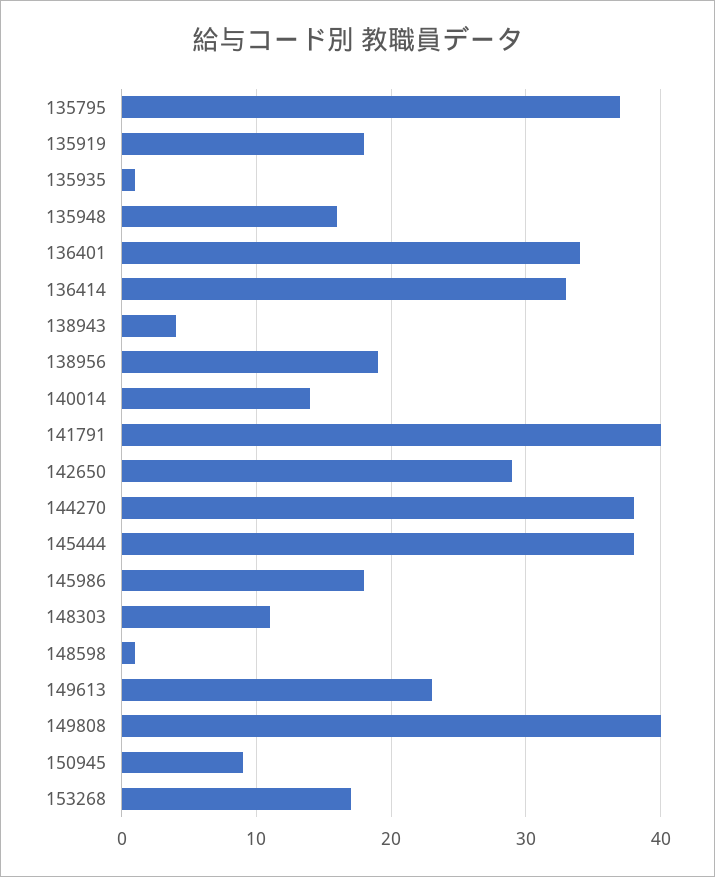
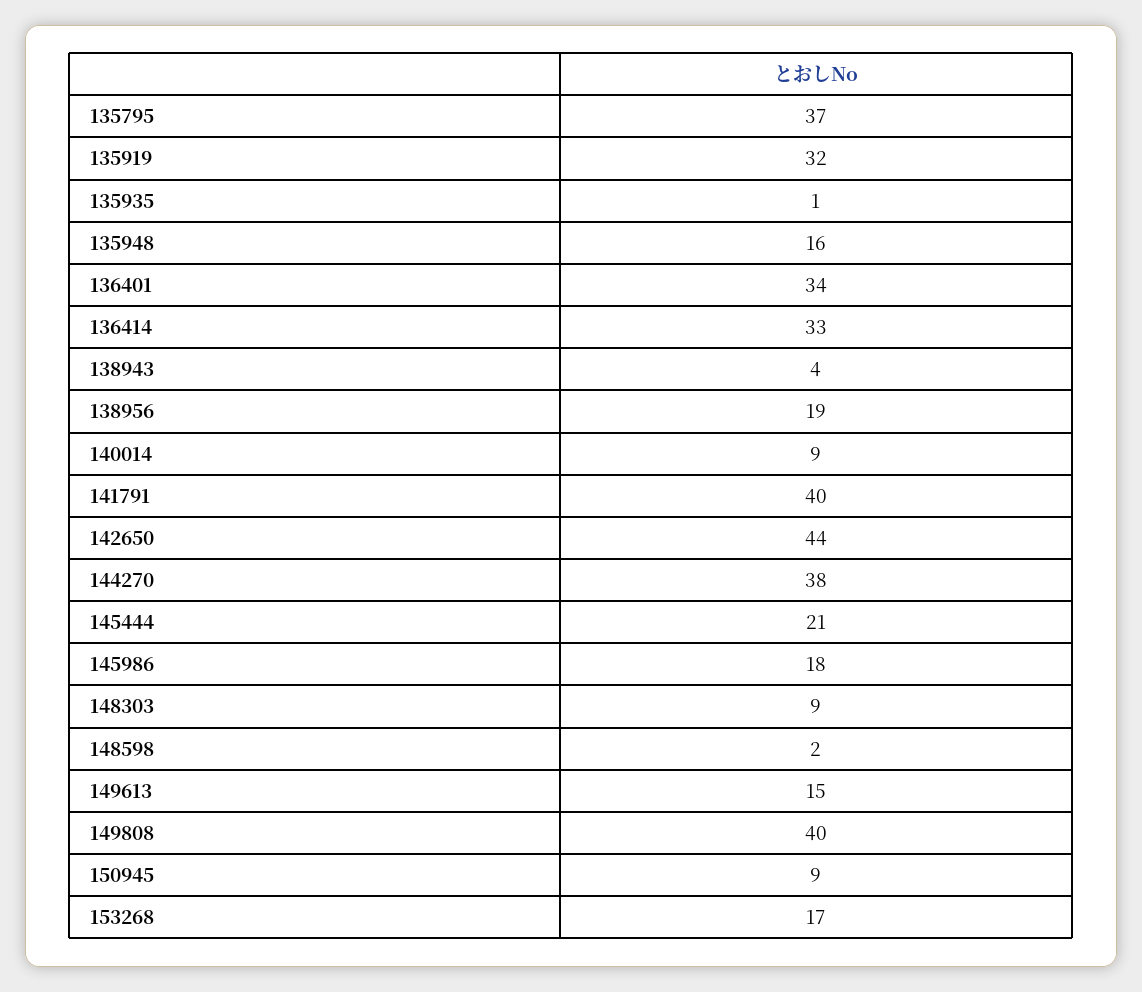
135919: 18 -> 32
140014: 14 -> 9
142650: 29 -> 44
145444: 38 -> 21
148303: 11 -> 9
148598: 1 -> 2
149613: 23 -> 15

